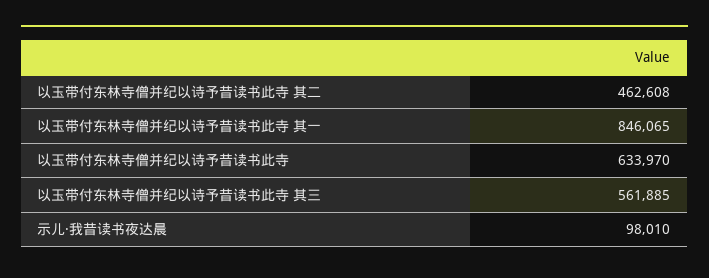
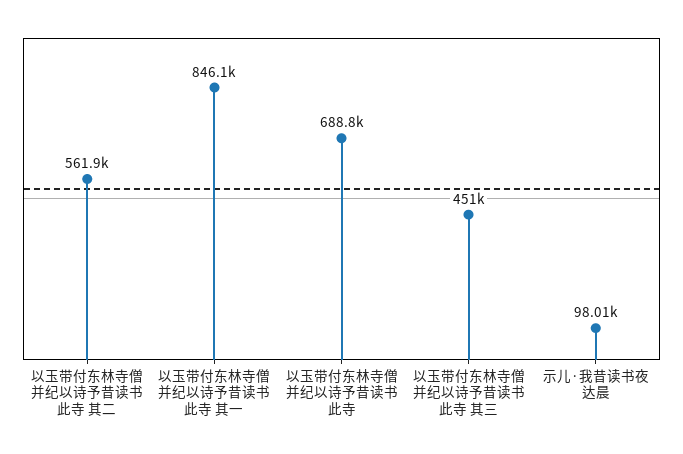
以玉带付东林寺僧并纪以诗予昔读书此寺 其二: 462608 -> 561900
以玉带付东林寺僧并纪以诗予昔读书此寺: 633970 -> 688800
以玉带付东林寺僧并纪以诗予昔读书此寺 其三: 561885 -> 451000

